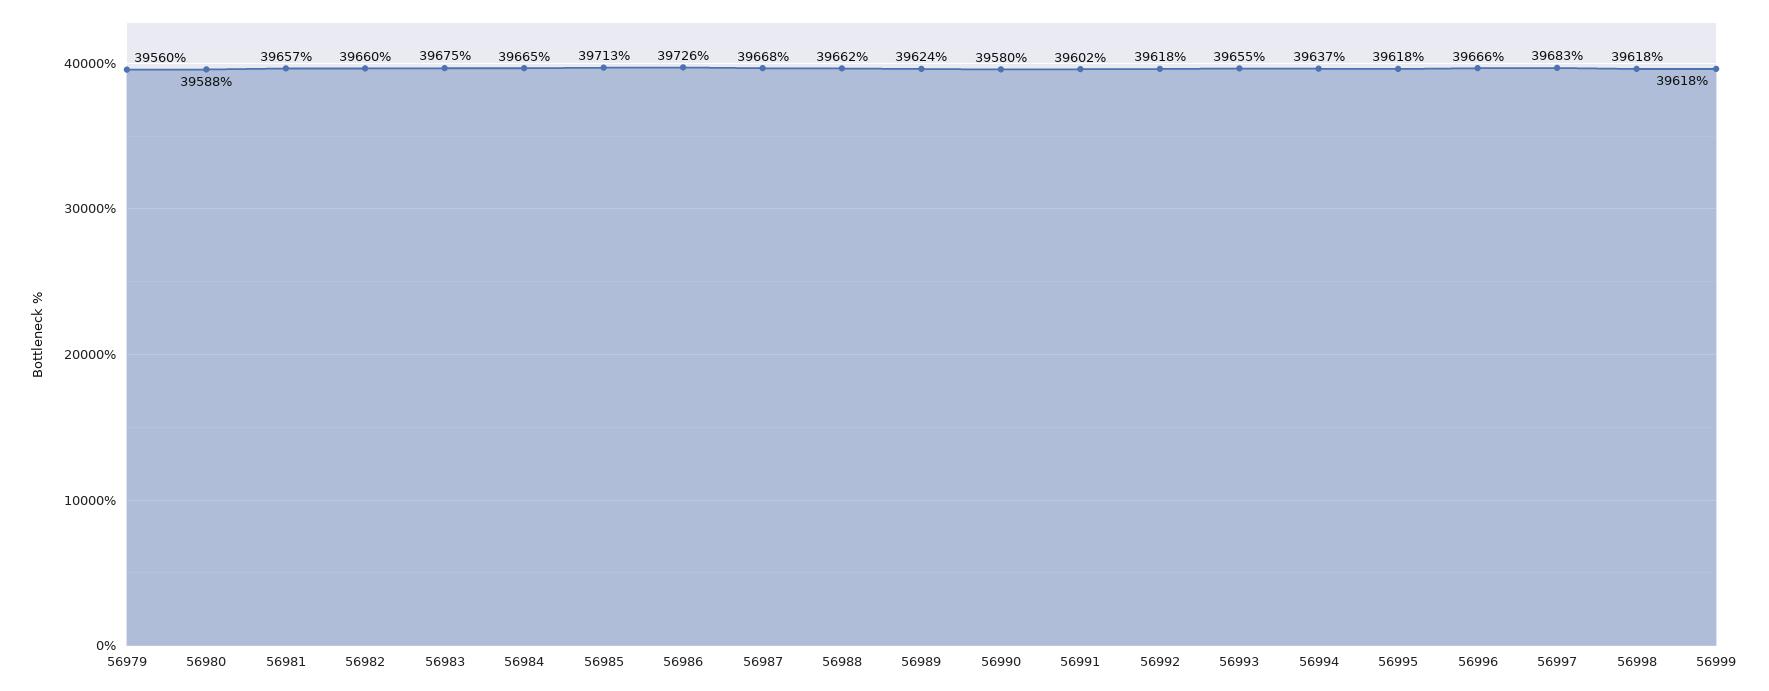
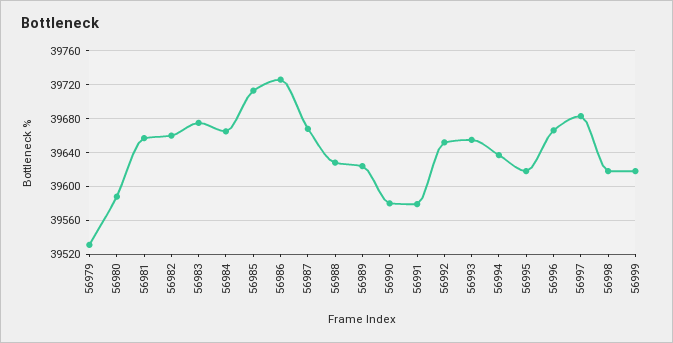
56979: 39560 -> 39530
56988: 39662 -> 39630
56991: 39602 -> 39580
56992: 39618 -> 39650

